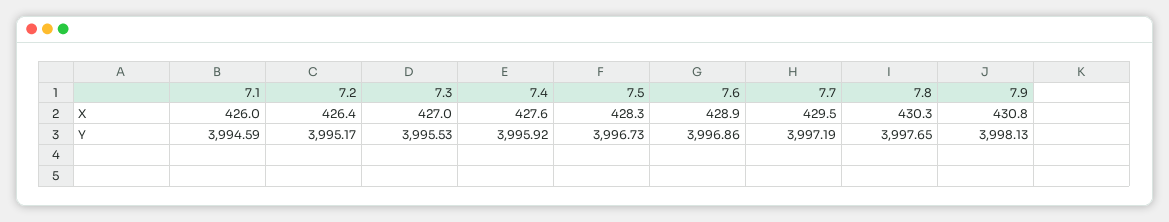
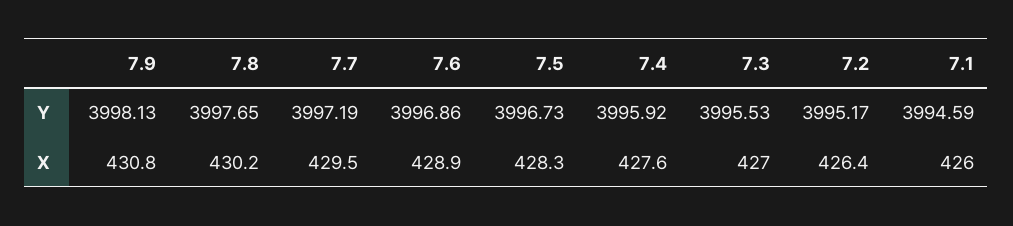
7.8, X: 430.3 -> 430.2

